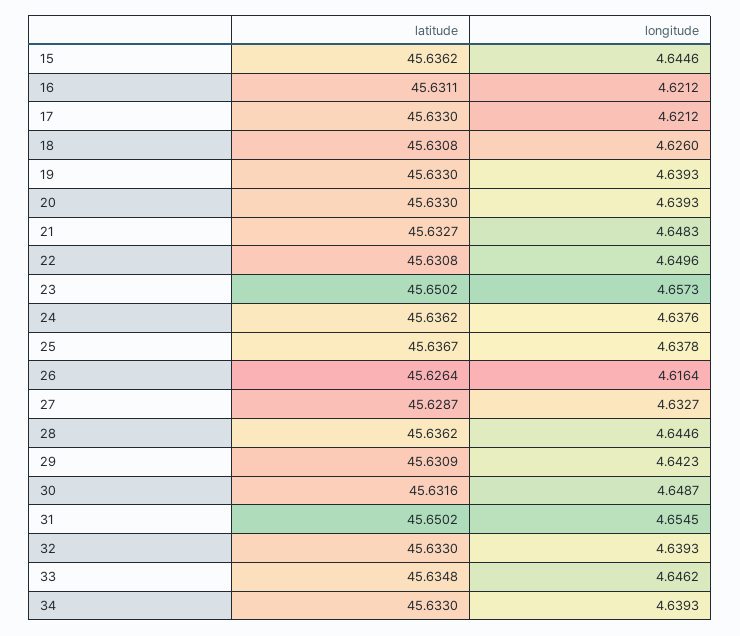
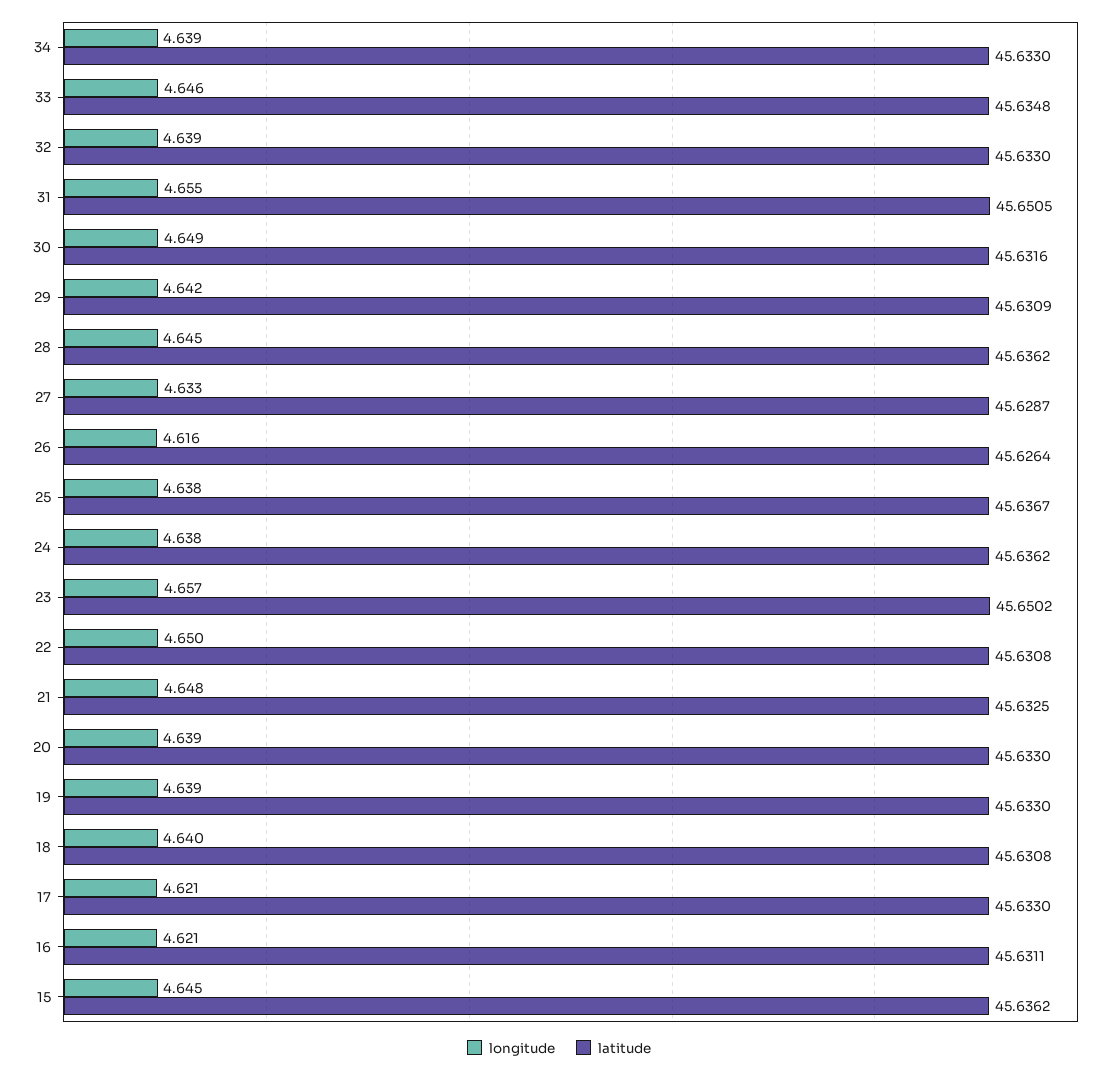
longitude, 18: 4.626 -> 4.64
latitude, 21: 45.6327 -> 45.6325
latitude, 31: 45.6502 -> 45.6505

